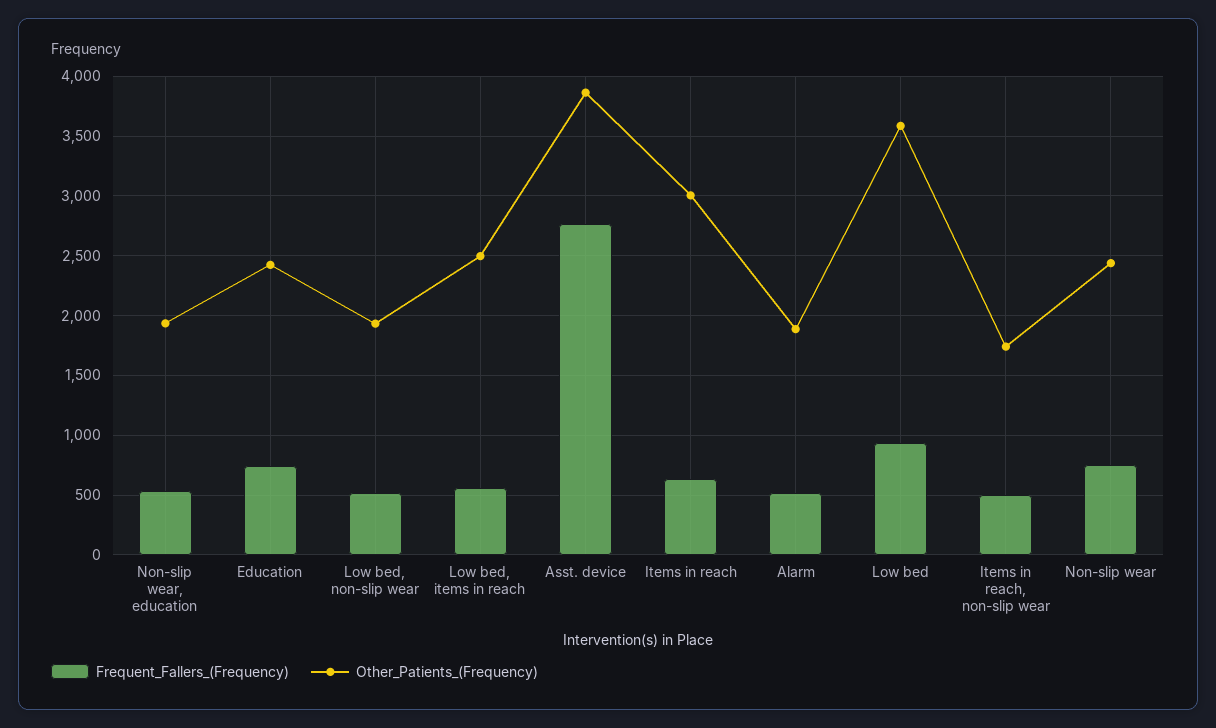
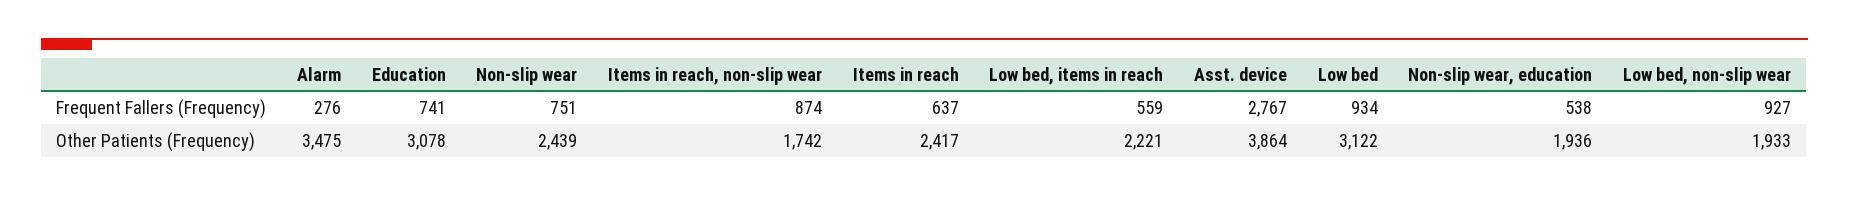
Other_Patients_(Frequency), Education: 2400 -> 3078
Frequent_Fallers_(Frequency), Low bed, non-slip wear: 500 -> 927
Other_Patients_(Frequency), Low bed, items in reach: 2500 -> 2221
Other_Patients_(Frequency), Items in reach: 3000 -> 2417
Frequent_Fallers_(Frequency), Alarm: 500 -> 276
Other_Patients_(Frequency), Alarm: 1900 -> 3475
Other_Patients_(Frequency), Low bed: 3600 -> 3122
Frequent_Fallers_(Frequency), Items in reach, non-slip wear: 500 -> 874

